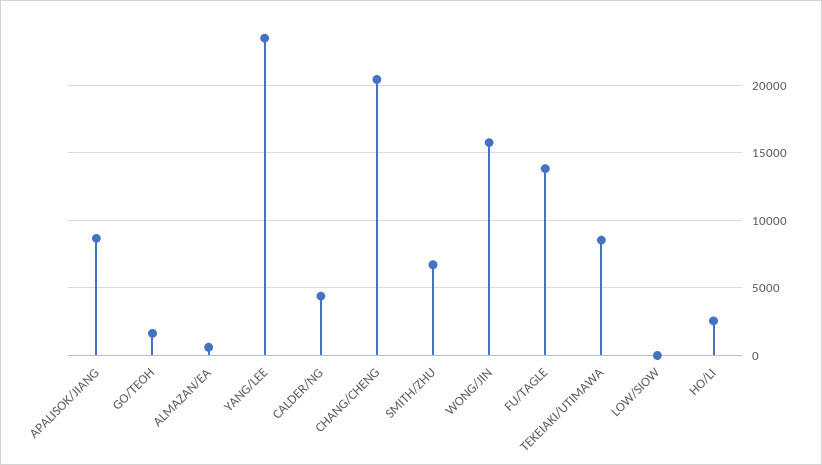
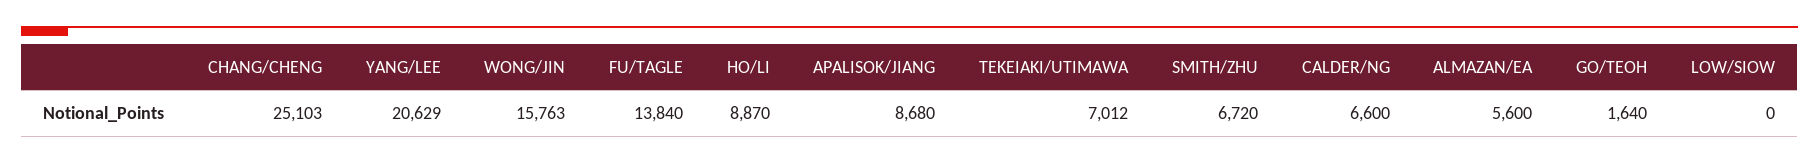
ALMAZAN/EA: 500 -> 5600
YANG/LEE: 23500 -> 20629
CALDER/NG: 4500 -> 6600
CHANG/CHENG: 20500 -> 25103
TEKEIAKI/UTIMAWA: 8500 -> 7012
HO/LI: 2500 -> 8870

